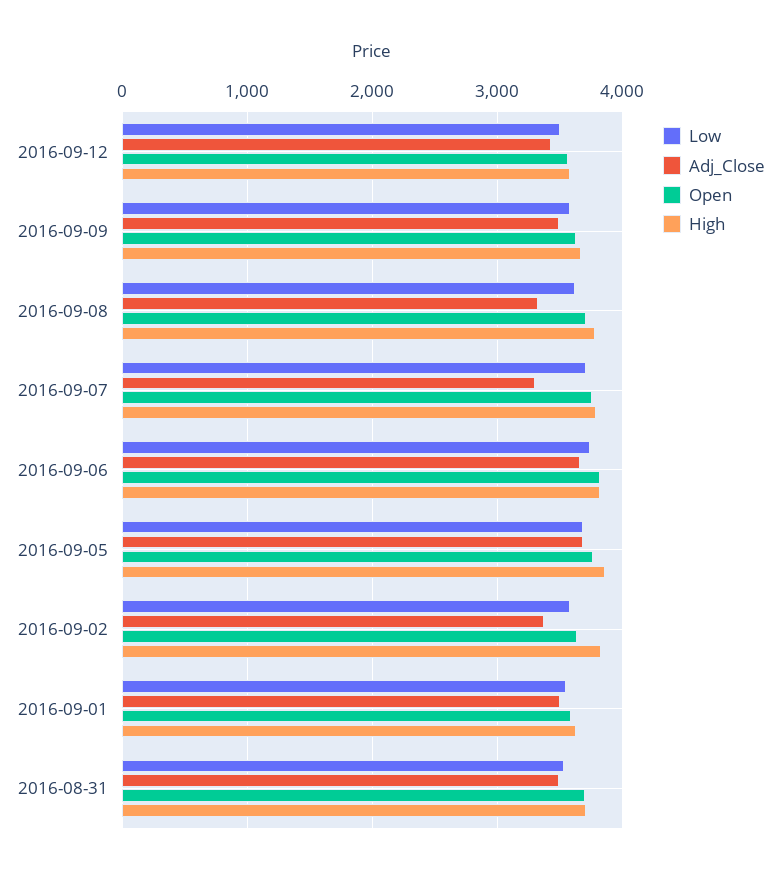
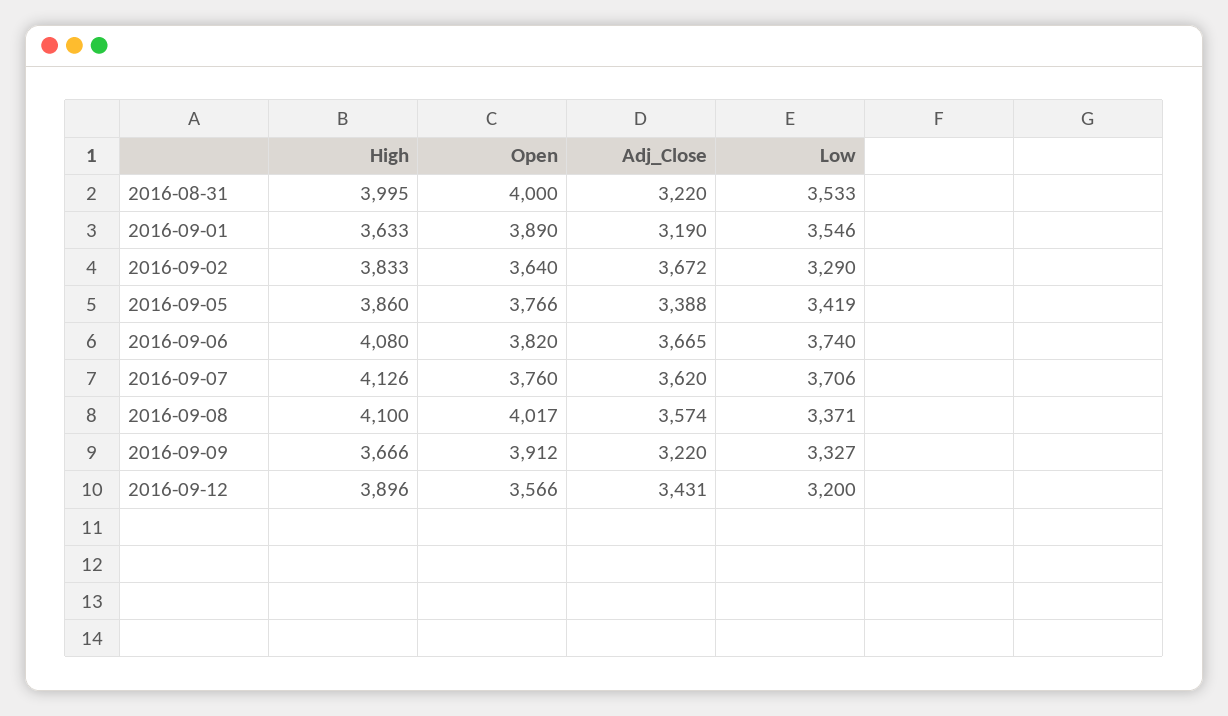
Low, 2016-09-12: 3500 -> 3200
High, 2016-09-12: 3600 -> 3896
Low, 2016-09-09: 3600 -> 3327
Adj_Close, 2016-09-09: 3500 -> 3220
Open, 2016-09-09: 3600 -> 3912
Low, 2016-09-08: 3600 -> 3371
Adj_Close, 2016-09-08: 3300 -> 3574
Open, 2016-09-08: 3700 -> 4017
High, 2016-09-08: 3800 -> 4100
Adj_Close, 2016-09-07: 3300 -> 3620
High, 2016-09-07: 3800 -> 4126
High, 2016-09-06: 3800 -> 4080
Low, 2016-09-05: 3700 -> 3419
Adj_Close, 2016-09-05: 3700 -> 3388
Low, 2016-09-02: 3600 -> 3290
Adj_Close, 2016-09-02: 3400 -> 3672
Adj_Close, 2016-09-01: 3500 -> 3190
Open, 2016-09-01: 3600 -> 3890
Adj_Close, 2016-08-31: 3500 -> 3220
Open, 2016-08-31: 3700 -> 4000
High, 2016-08-31: 3700 -> 3995

